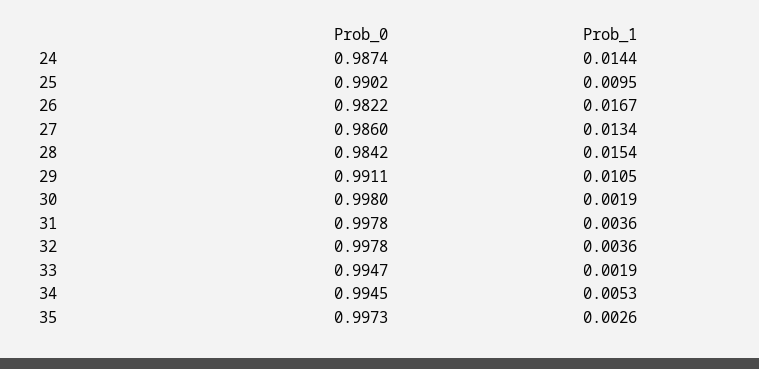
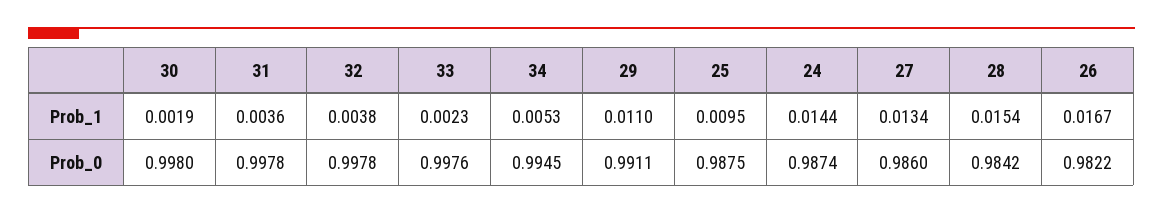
Prob_0, 25: 0.9902 -> 0.9875
Prob_1, 29: 0.0105 -> 0.011
Prob_1, 32: 0.0036 -> 0.0038
Prob_0, 33: 0.9947 -> 0.9976
Prob_1, 33: 0.0019 -> 0.0023
Prob_0, 35: 0.9973 -> none
Prob_1, 35: 0.0026 -> none

